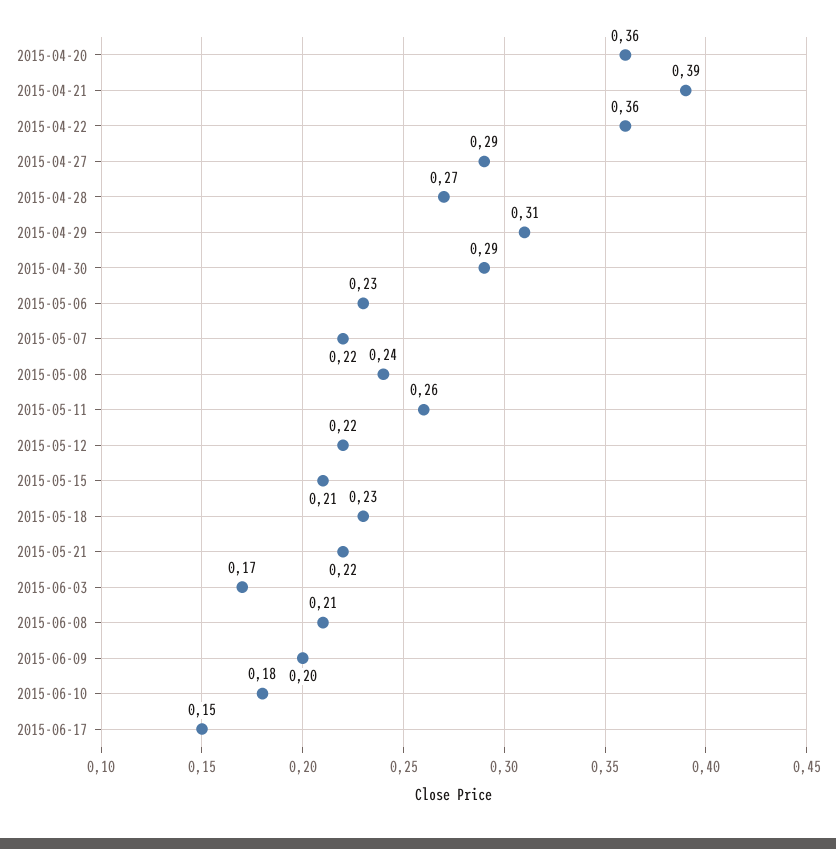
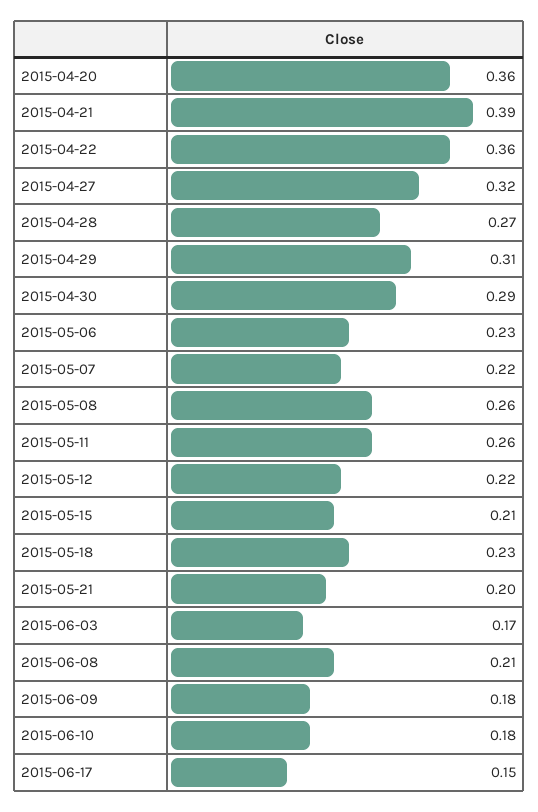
2015-04-27: 0.29 -> 0.32
2015-05-08: 0.24 -> 0.26
2015-05-21: 0.22 -> 0.2
2015-06-09: 0.2 -> 0.18

